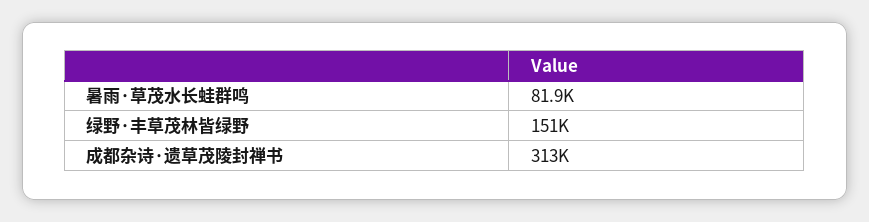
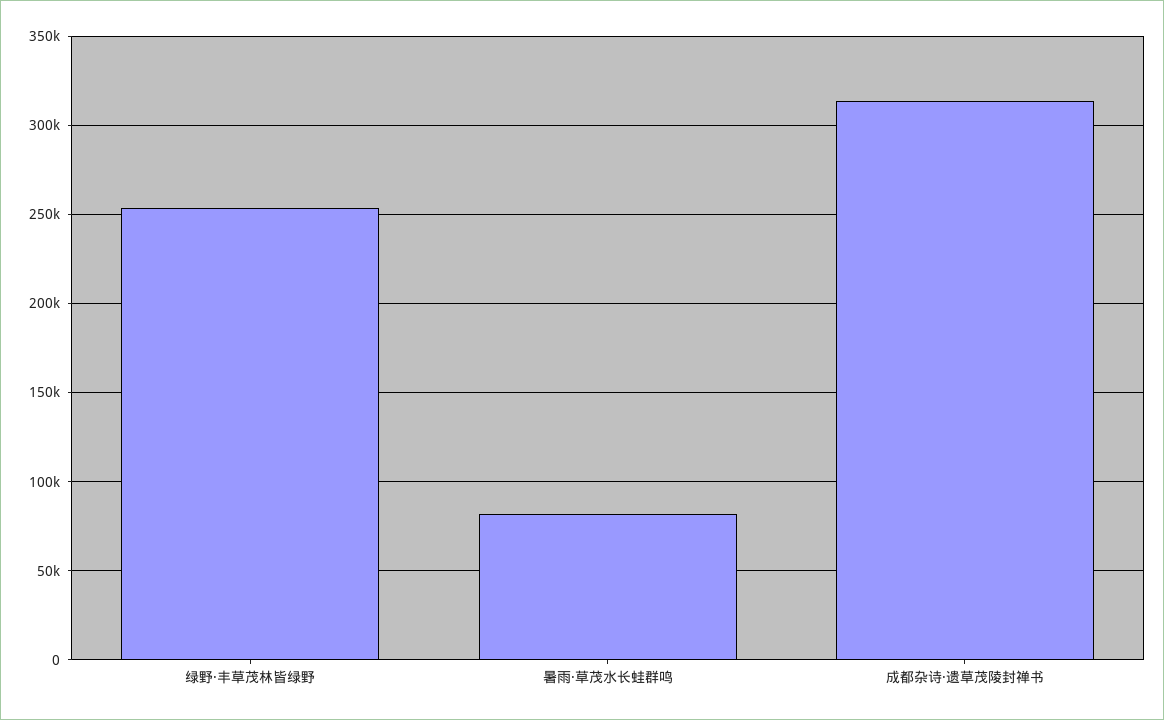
绿野·丰草茂林皆绿野: 151000 -> 255000

